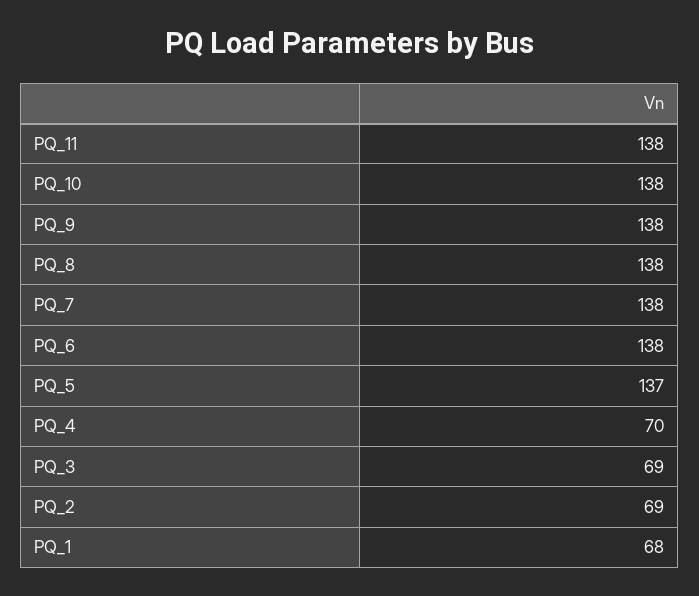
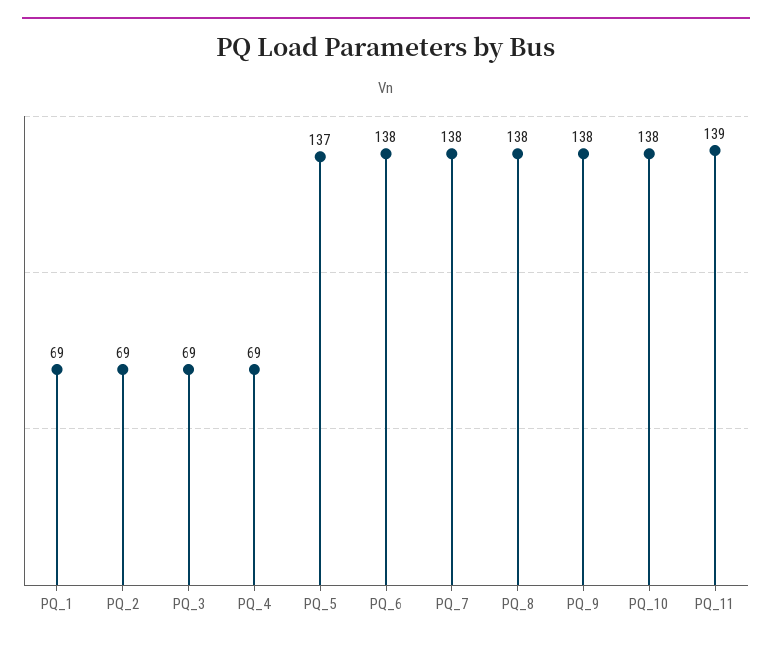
PQ_11: 138 -> 139
PQ_4: 70 -> 69
PQ_1: 68 -> 69

